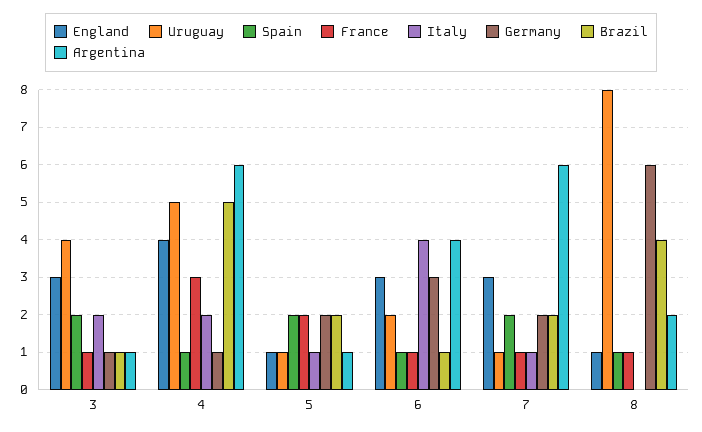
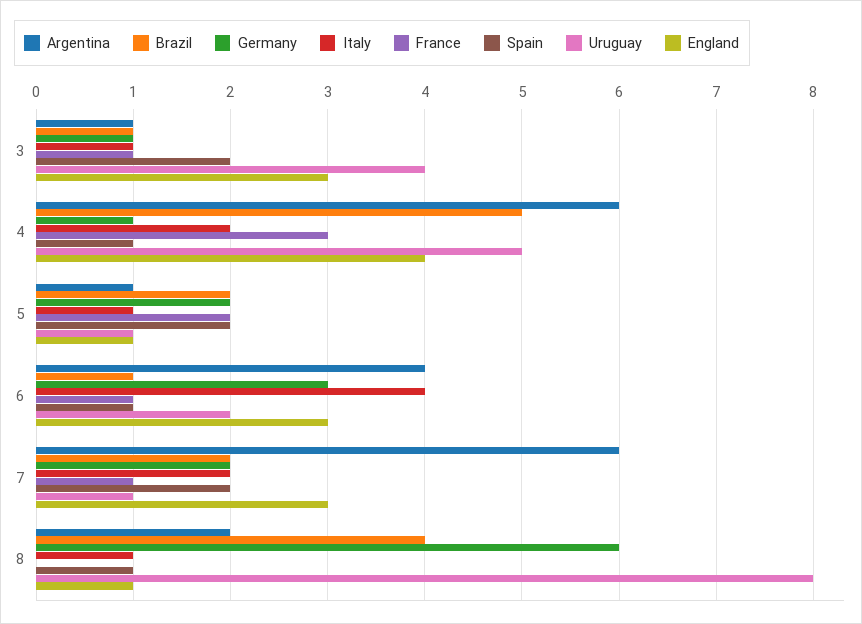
Italy, 3: 2 -> 1
Italy, 7: 1 -> 2
France, 8: 1 -> 0
Italy, 8: 0 -> 1

